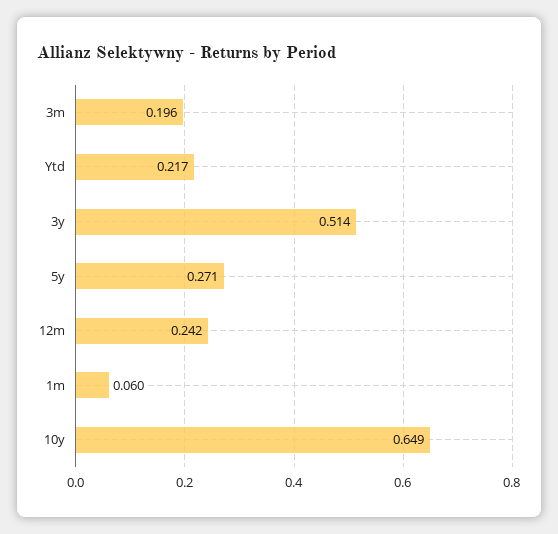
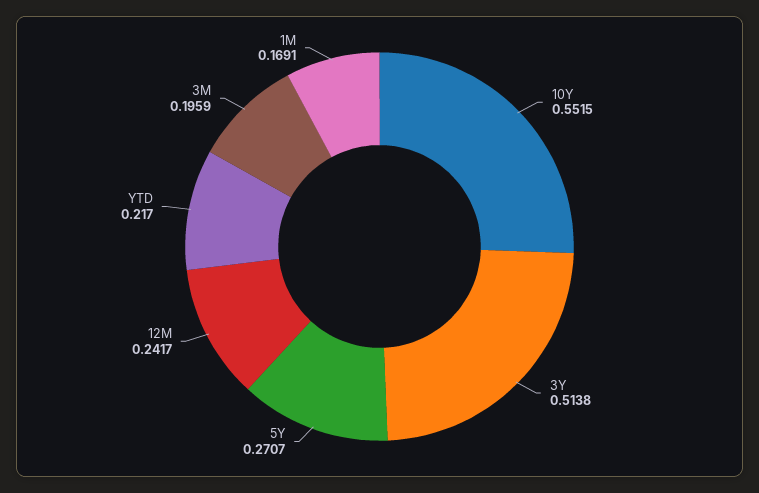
1m: 0.06 -> 0.1691
10y: 0.649 -> 0.5515

